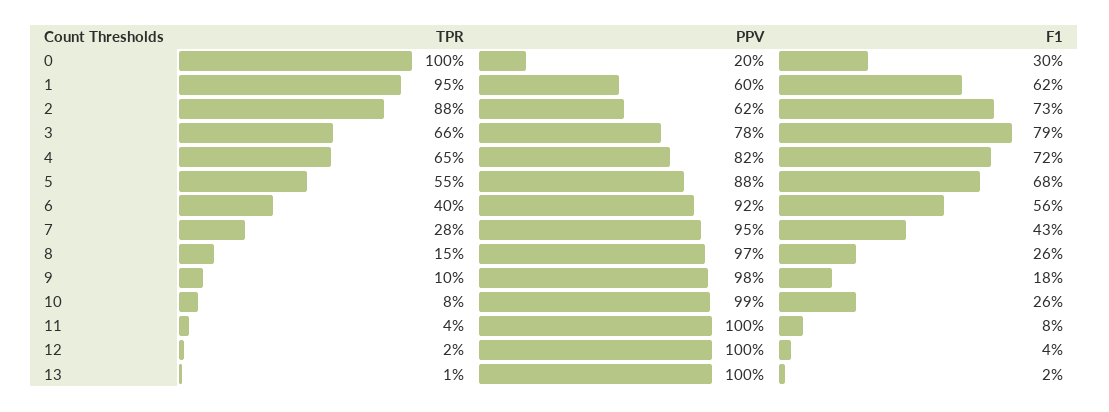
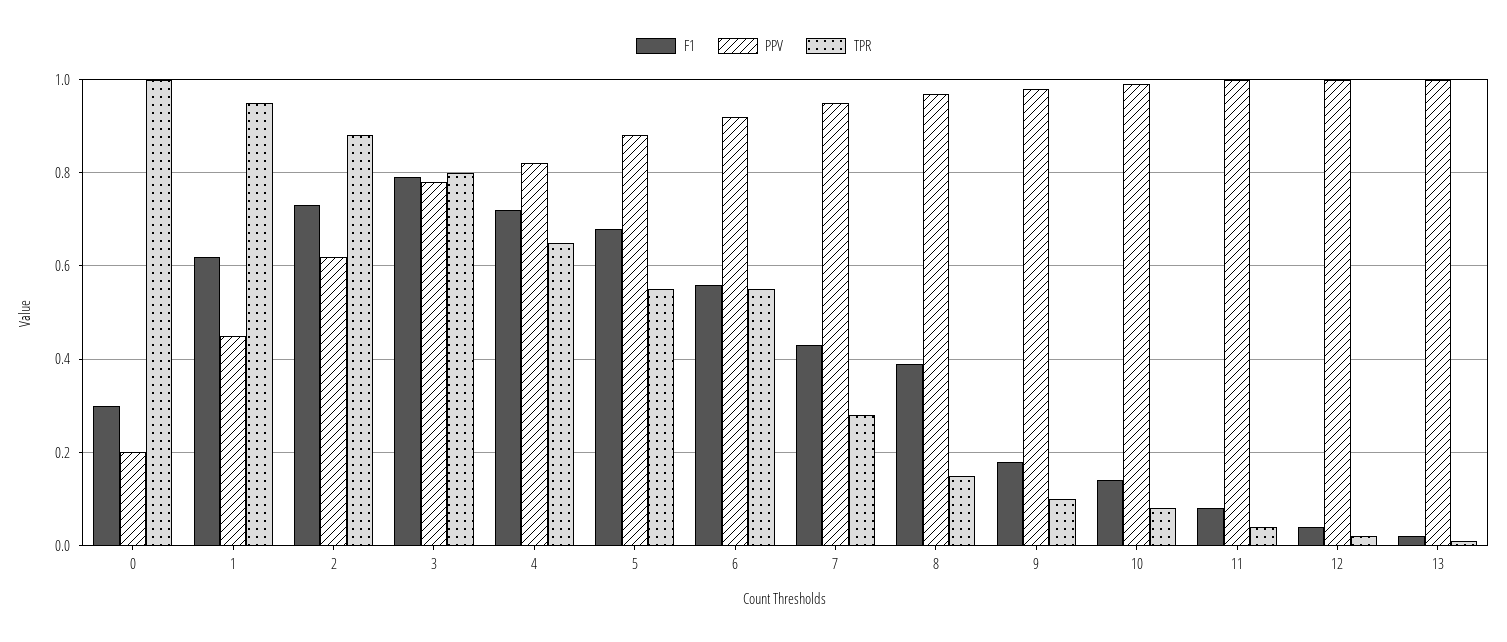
PPV, 1: 0.6 -> 0.45
TPR, 3: 0.66 -> 0.8
TPR, 6: 0.4 -> 0.55
F1, 8: 0.26 -> 0.4
F1, 10: 0.26 -> 0.15

